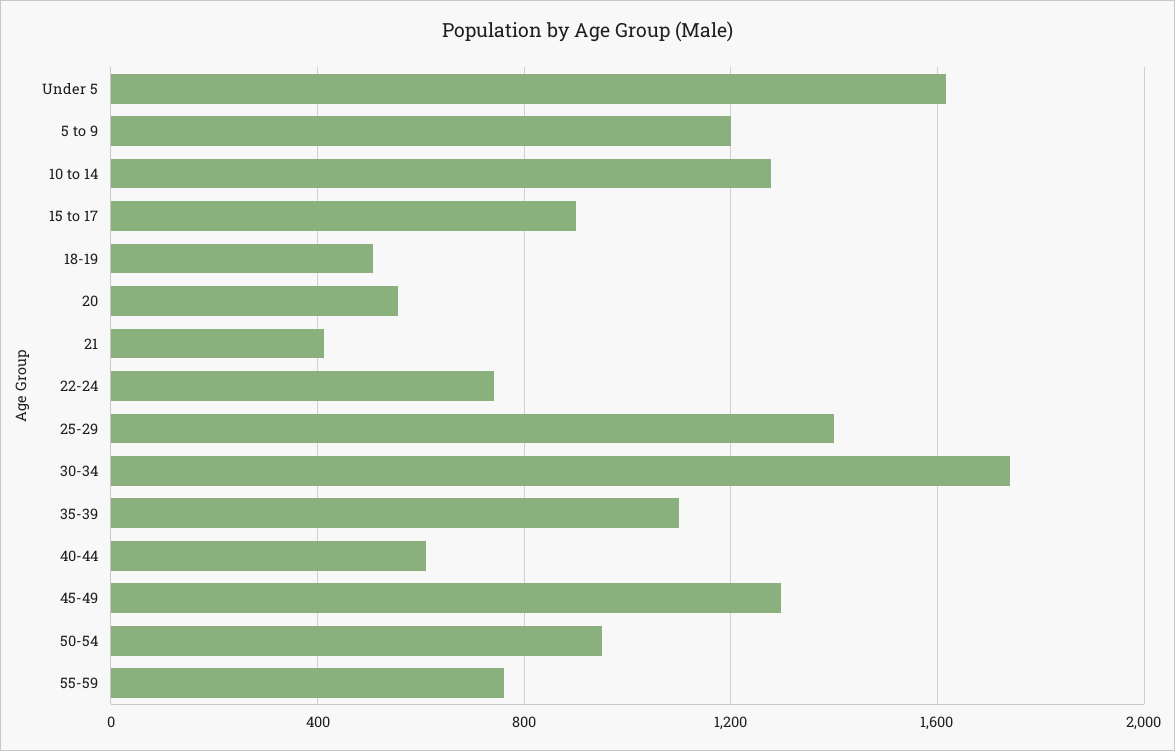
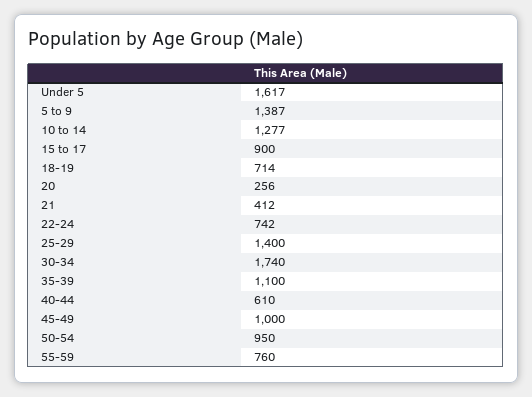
5 to 9: 1200 -> 1387
18-19: 500 -> 714
20: 550 -> 256
45-49: 1300 -> 1000

